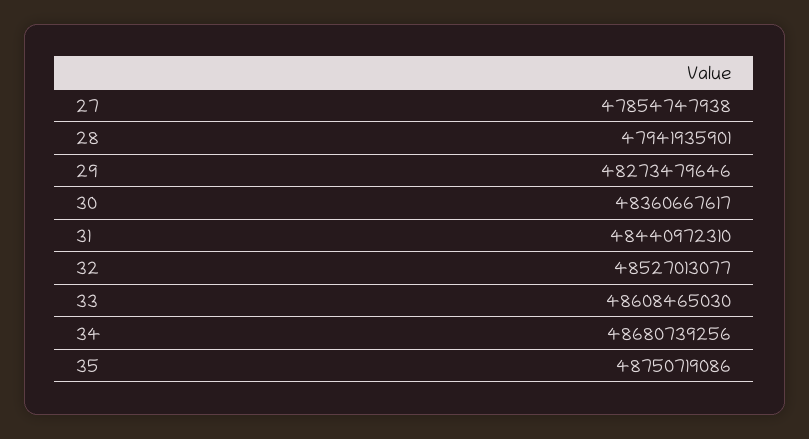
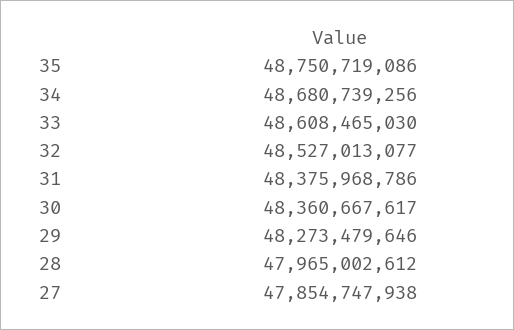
28: 47941935901 -> 47965002612
31: 48440972310 -> 48375968786

